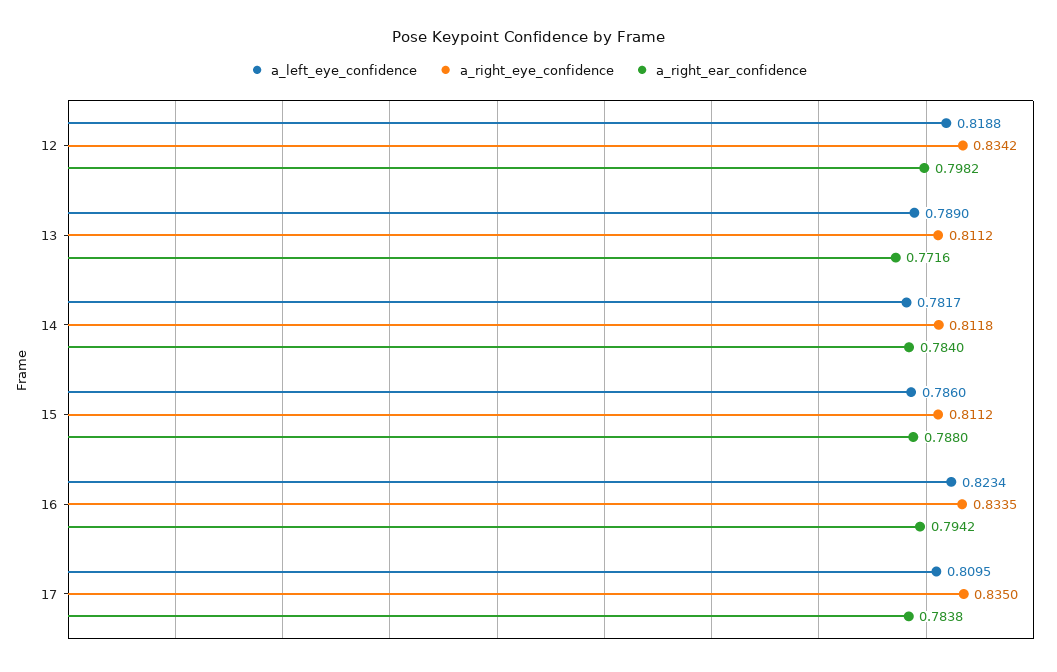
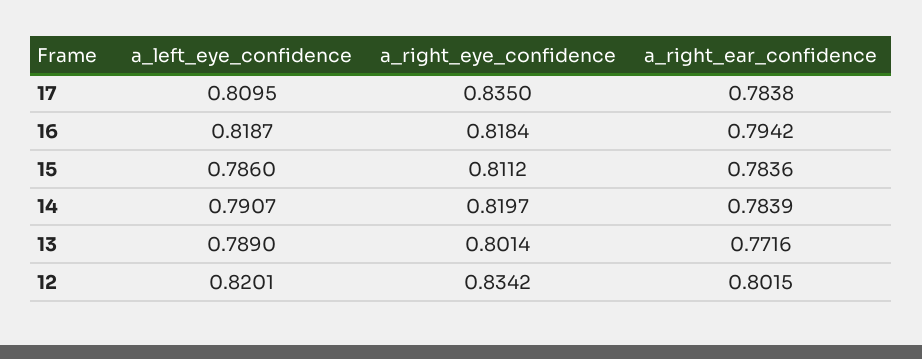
a_left_eye_confidence, 12: 0.8188 -> 0.8201
a_right_ear_confidence, 12: 0.7982 -> 0.8015
a_right_eye_confidence, 13: 0.8112 -> 0.8014
a_left_eye_confidence, 14: 0.7817 -> 0.7907
a_right_eye_confidence, 14: 0.8118 -> 0.8197
a_right_ear_confidence, 14: 0.784 -> 0.7839
a_right_ear_confidence, 15: 0.788 -> 0.7836
a_left_eye_confidence, 16: 0.8234 -> 0.8187
a_right_eye_confidence, 16: 0.8335 -> 0.8184

